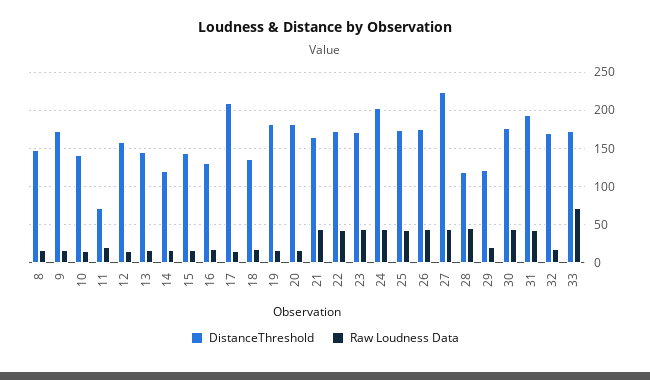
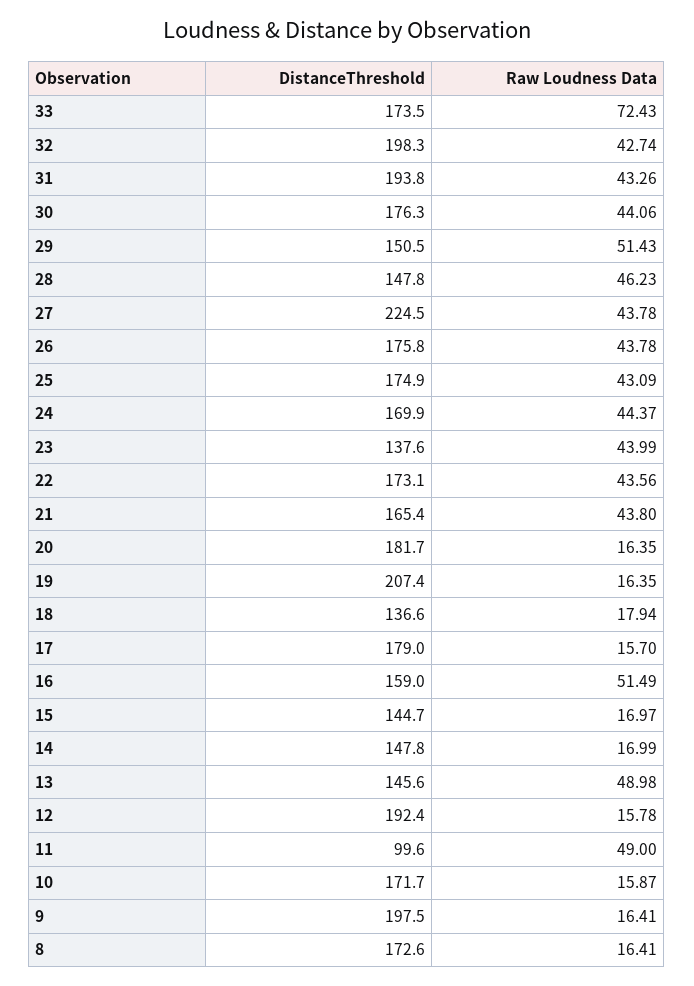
DistanceThreshold, 8: 150 -> 172.6
DistanceThreshold, 9: 170 -> 197.5
DistanceThreshold, 10: 140 -> 171.7
DistanceThreshold, 11: 70 -> 99.6
Raw Loudness Data, 11: 20 -> 49
DistanceThreshold, 12: 160 -> 192.4
Raw Loudness Data, 13: 20 -> 48.98
DistanceThreshold, 14: 120 -> 147.8
DistanceThreshold, 16: 130 -> 159
Raw Loudness Data, 16: 20 -> 51.49
DistanceThreshold, 17: 210 -> 179
DistanceThreshold, 19: 180 -> 207.4
DistanceThreshold, 23: 170 -> 137.6
DistanceThreshold, 24: 200 -> 169.9
DistanceThreshold, 28: 120 -> 147.8
DistanceThreshold, 29: 120 -> 150.5
Raw Loudness Data, 29: 20 -> 51.43
DistanceThreshold, 32: 170 -> 198.3
Raw Loudness Data, 32: 20 -> 42.74

